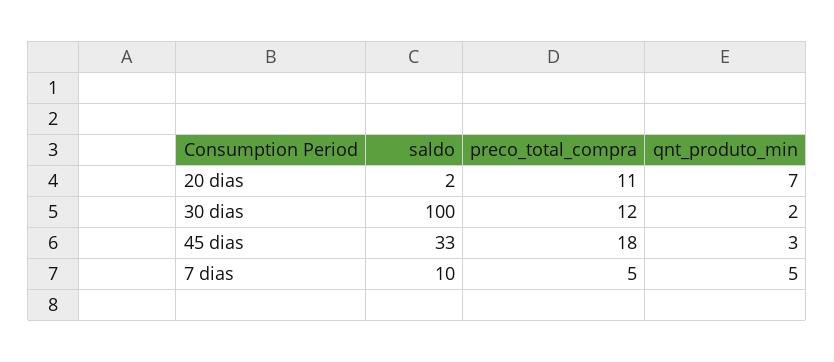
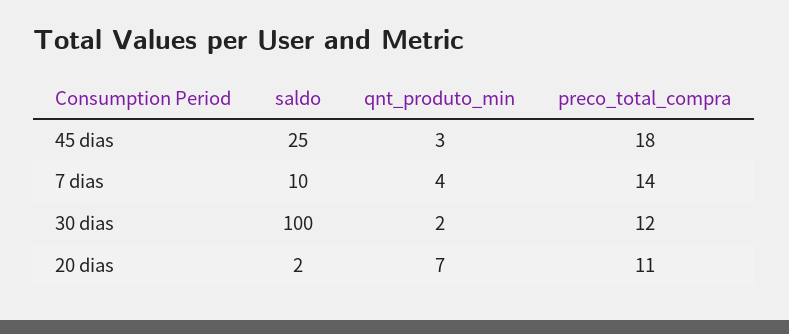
saldo, 45 dias: 33 -> 25
preco_total_compra, 7 dias: 5 -> 14
qnt_produto_min, 7 dias: 5 -> 4

